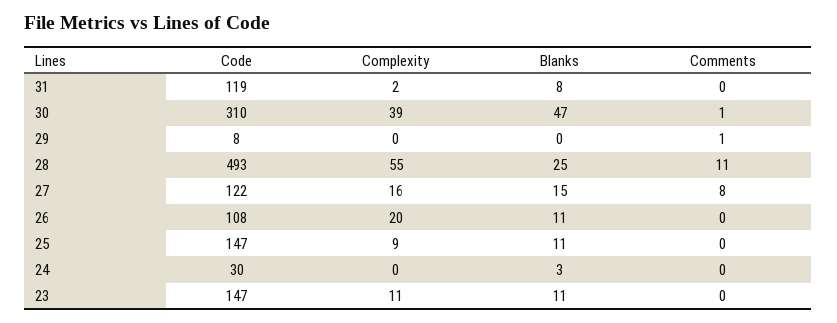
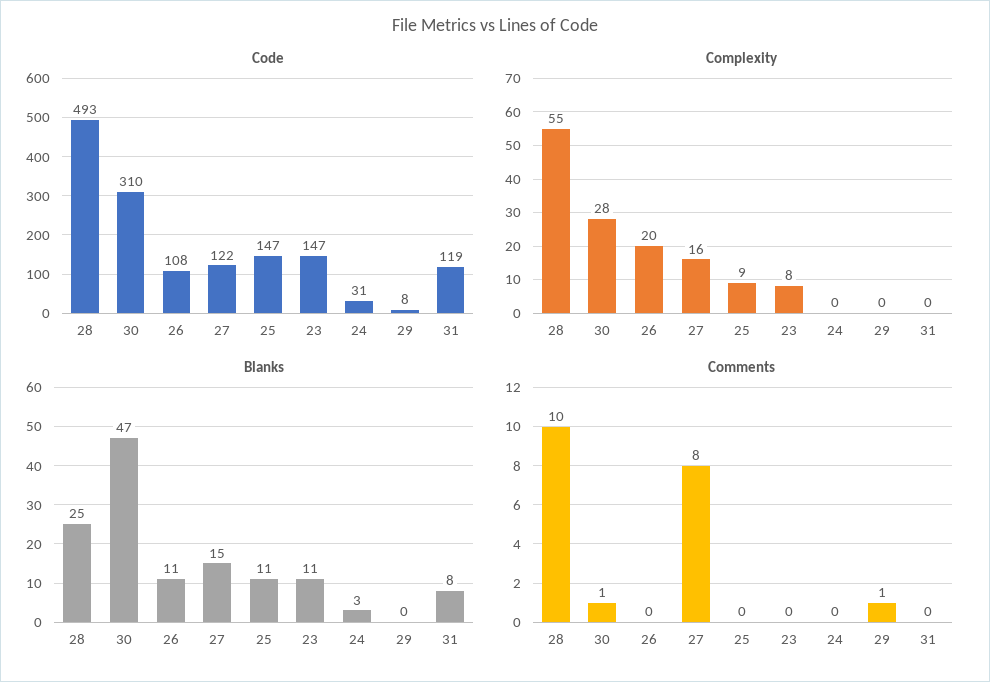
Complexity, 31: 2 -> 0
Complexity, 30: 39 -> 28
Comments, 28: 11 -> 10
Code, 24: 30 -> 31
Complexity, 23: 11 -> 8

